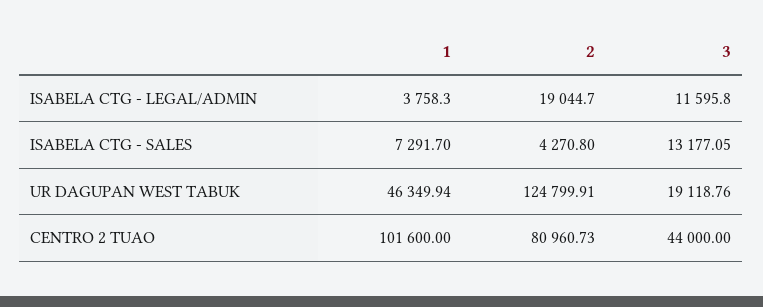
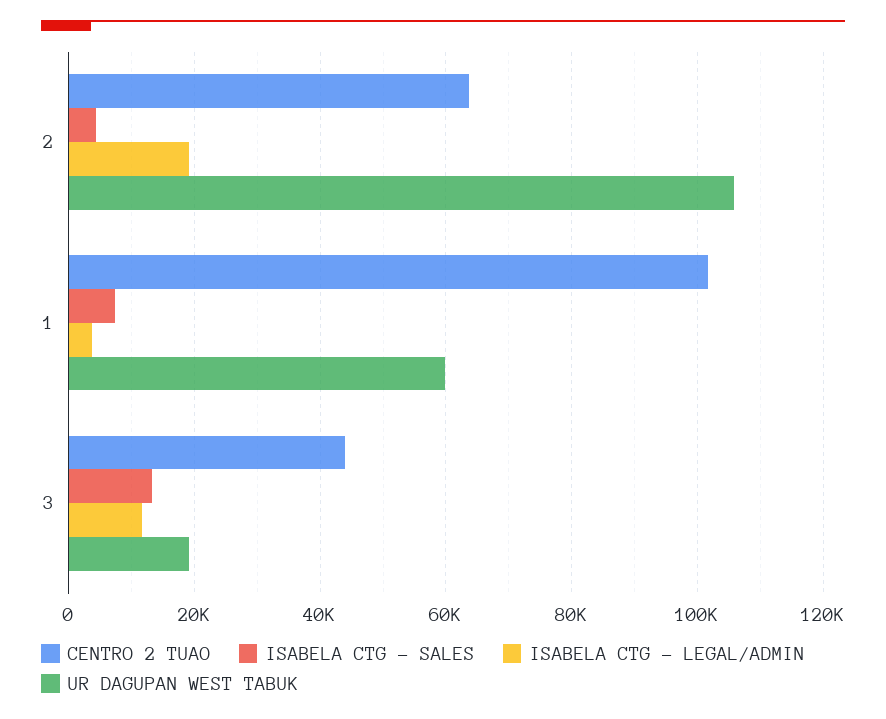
UR DAGUPAN WEST TABUK, 1: 46349.94 -> 60000
UR DAGUPAN WEST TABUK, 2: 124799.91 -> 106000
CENTRO 2 TUAO, 2: 80960.73 -> 64000

